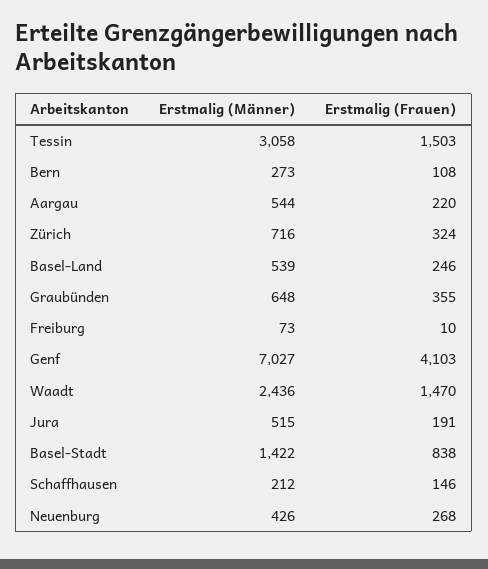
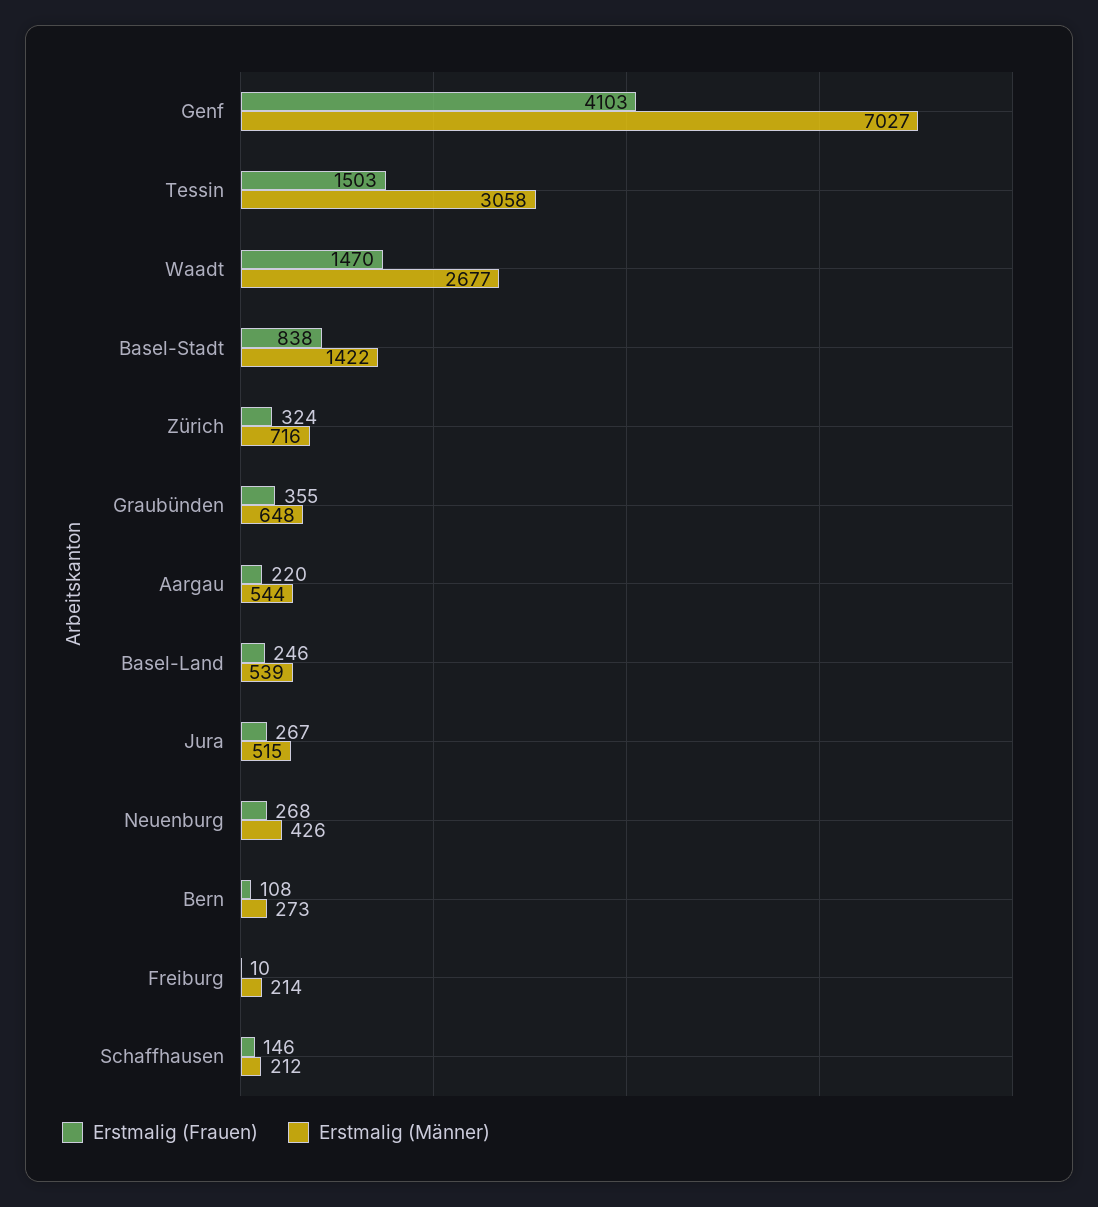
Erstmalig (Männer), Freiburg: 73 -> 214
Erstmalig (Männer), Waadt: 2436 -> 2677
Erstmalig (Frauen), Jura: 191 -> 267

